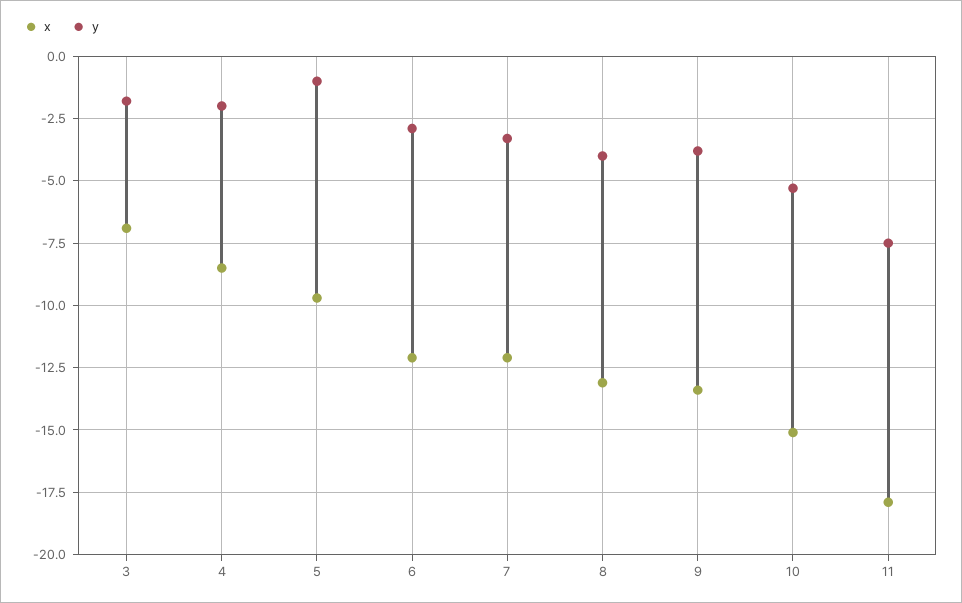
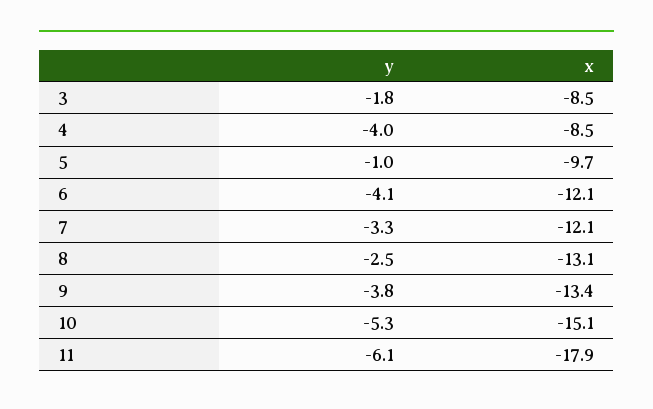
x, 3: -7 -> -8.5
y, 4: -2 -> -4
y, 6: -3 -> -4.1
y, 8: -4 -> -2.5
y, 11: -7.5 -> -6.1

